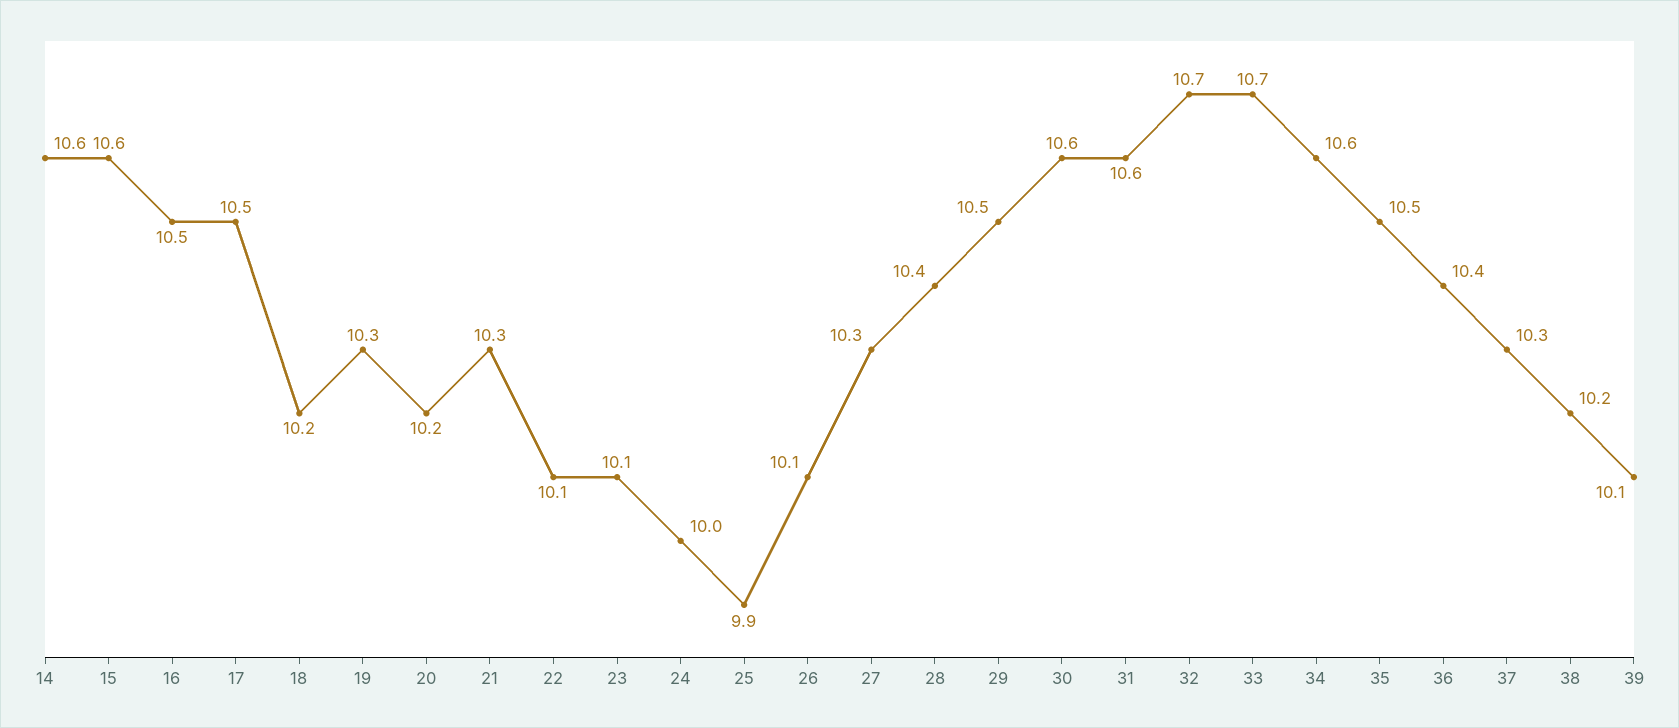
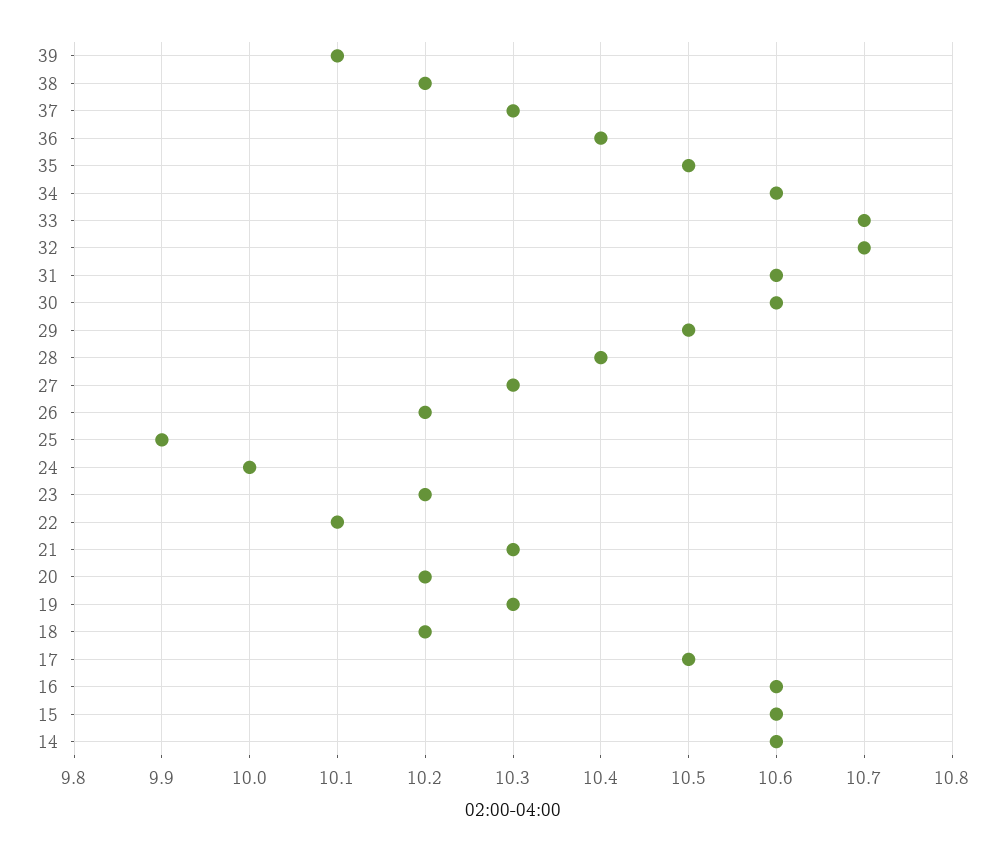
16: 10.5 -> 10.6
23: 10.1 -> 10.2
26: 10.1 -> 10.2

